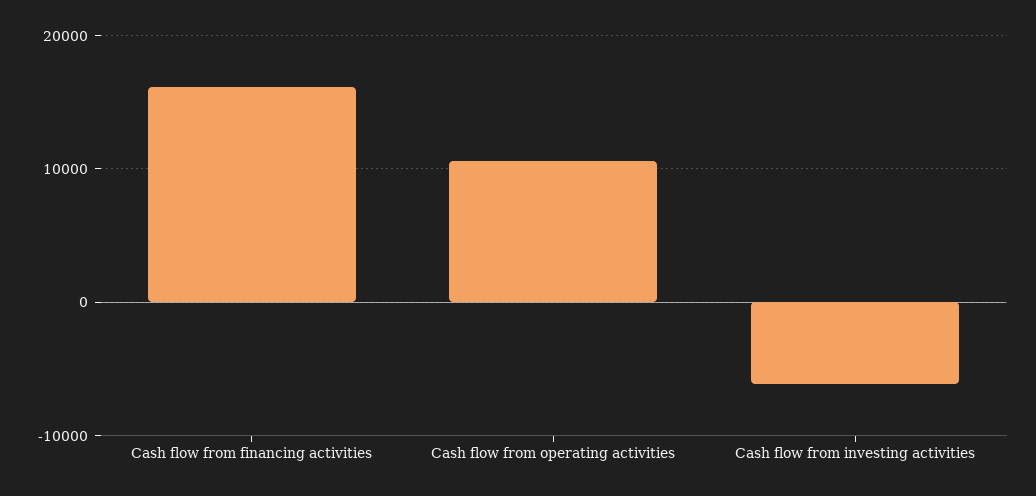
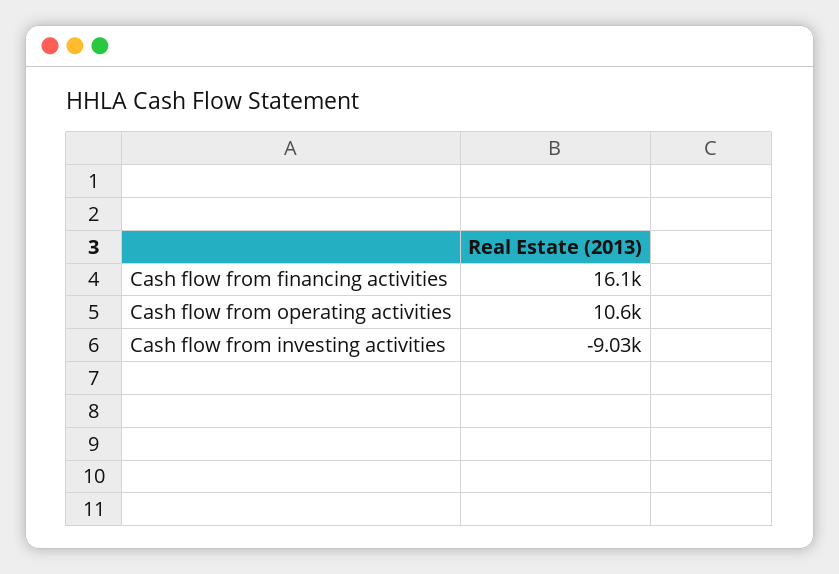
Cash flow from investing activities: -6000 -> -9030

